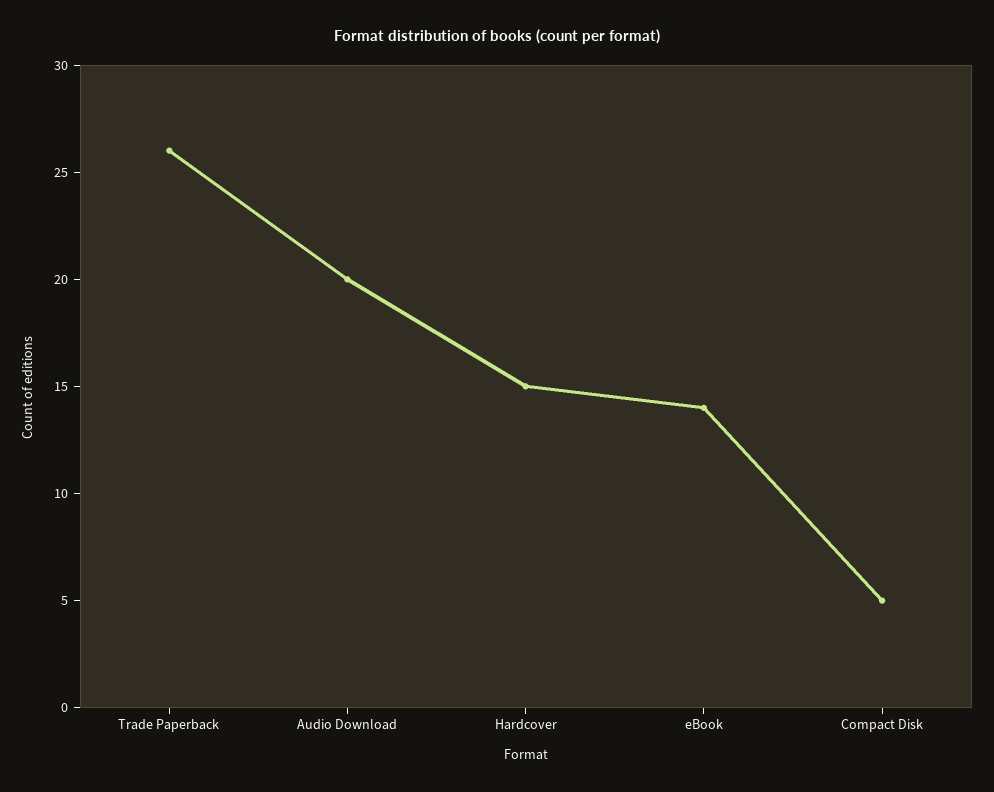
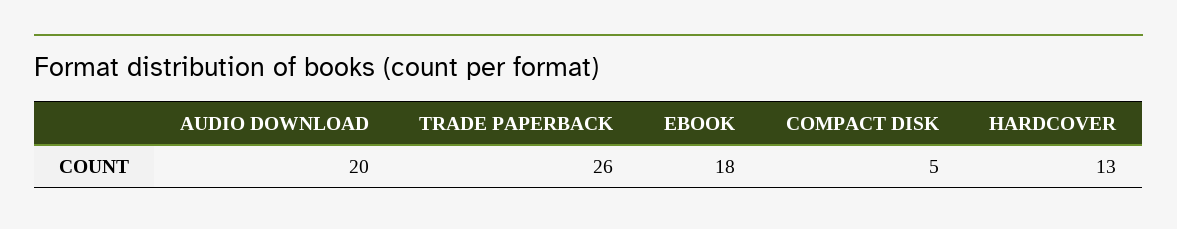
Hardcover: 15 -> 13
eBook: 14 -> 18

